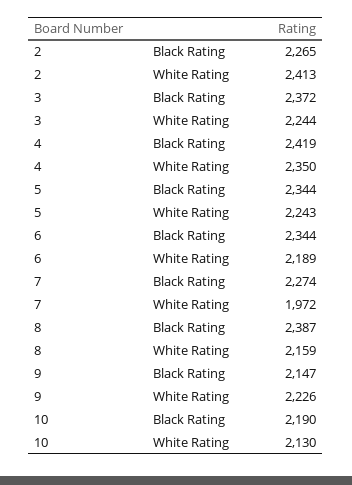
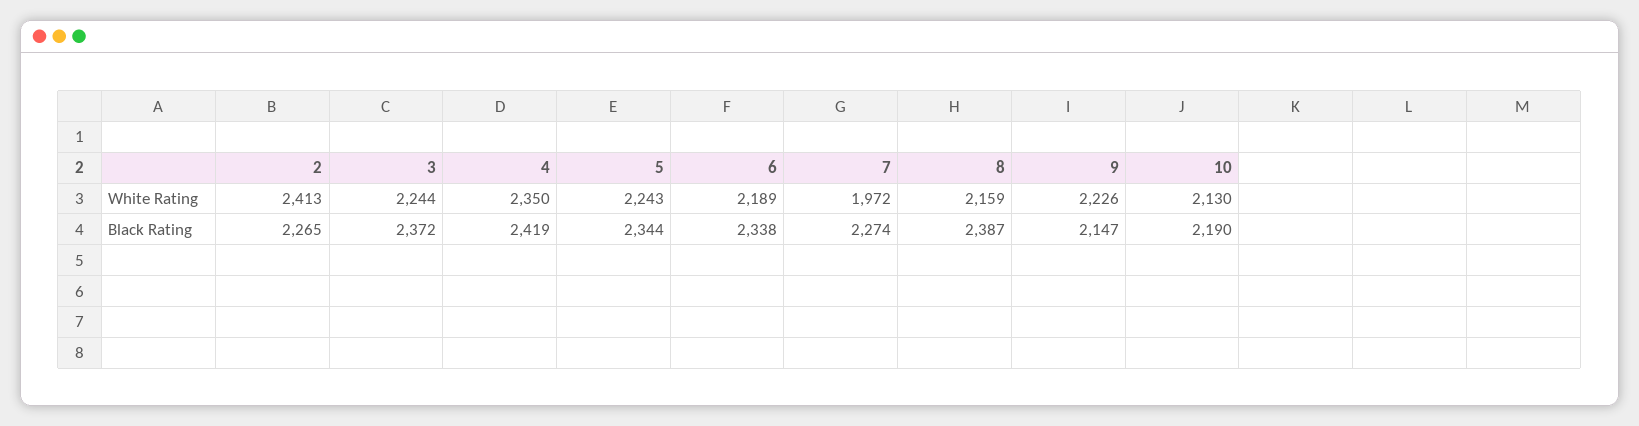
6, Black Rating: 2344 -> 2338

